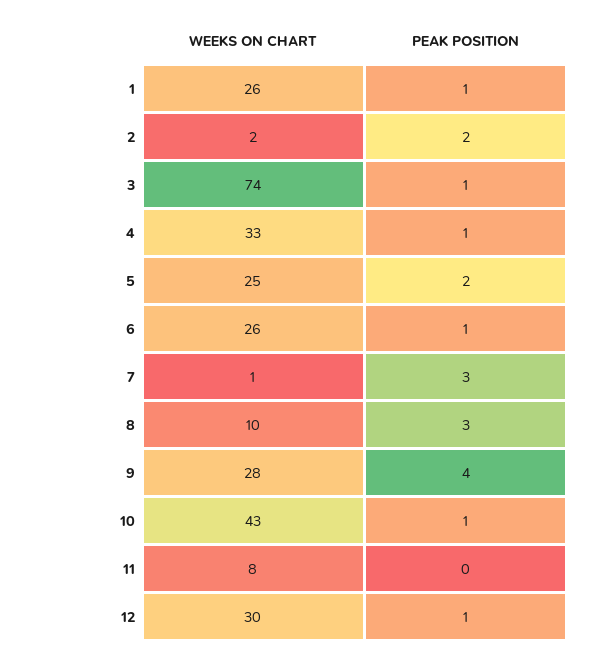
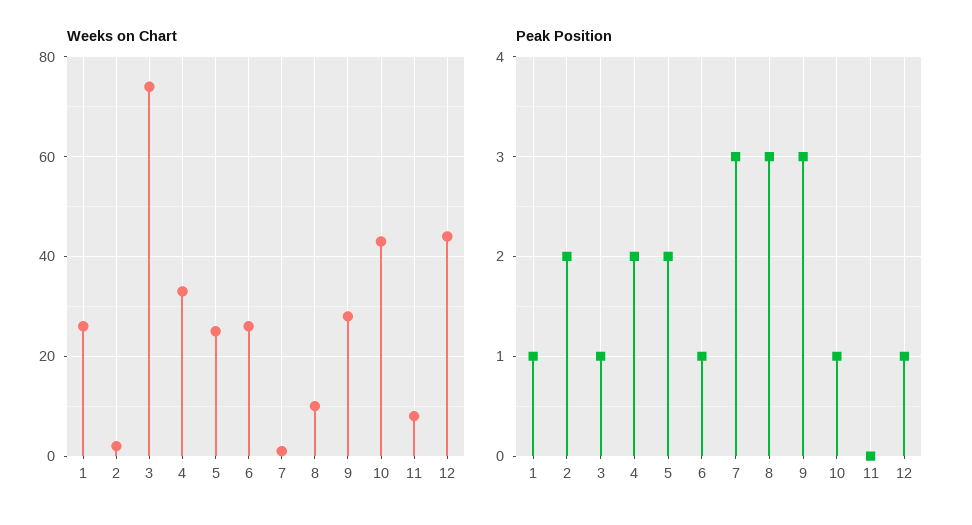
PEAK POSITION, 4: 1 -> 2
PEAK POSITION, 9: 4 -> 3
WEEKS ON CHART, 12: 30 -> 45

